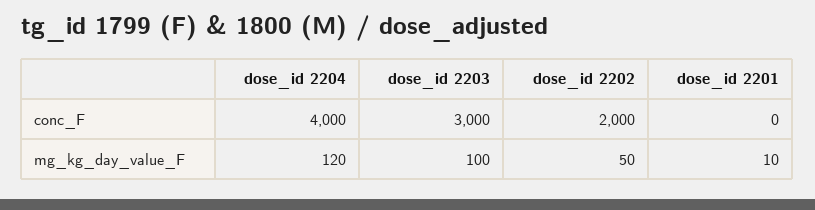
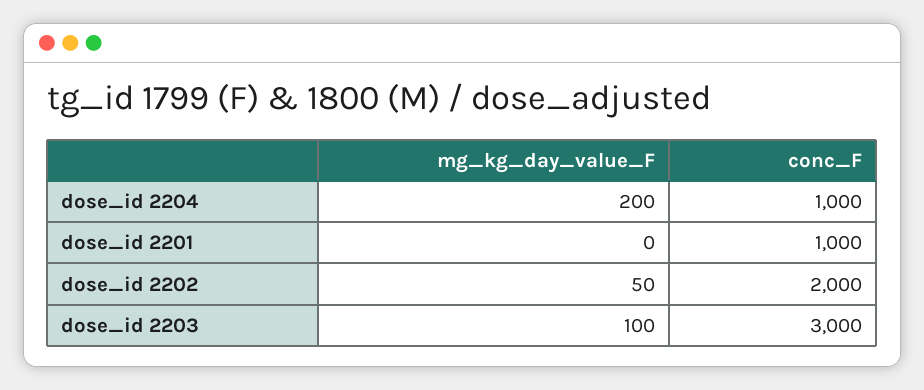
dose_id 2204, conc_F: 4000 -> 1000
dose_id 2201, conc_F: 0 -> 1000
dose_id 2204, mg_kg_day_value_F: 120 -> 200
dose_id 2201, mg_kg_day_value_F: 10 -> 0

